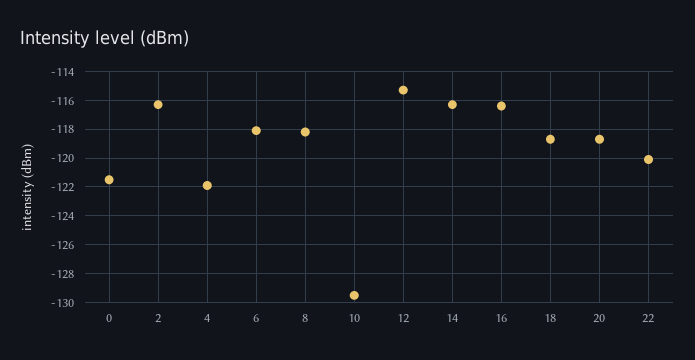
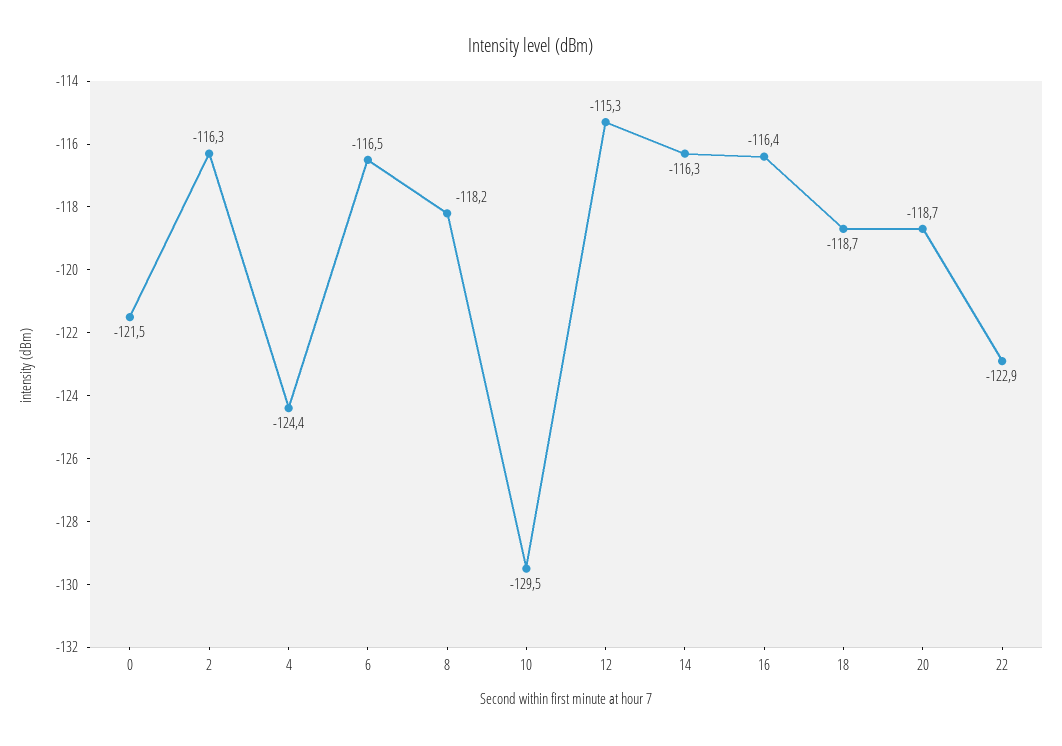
4: -122 -> -124.4
6: -118 -> -116.5
22: -120 -> -122.9

